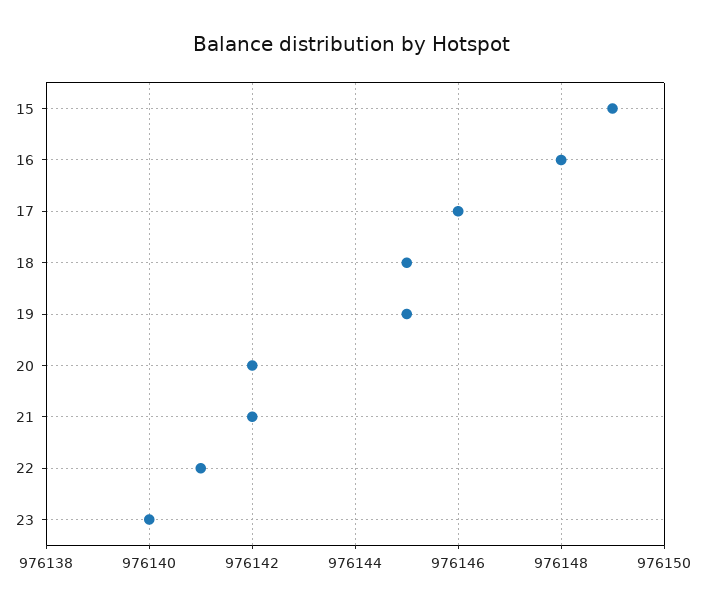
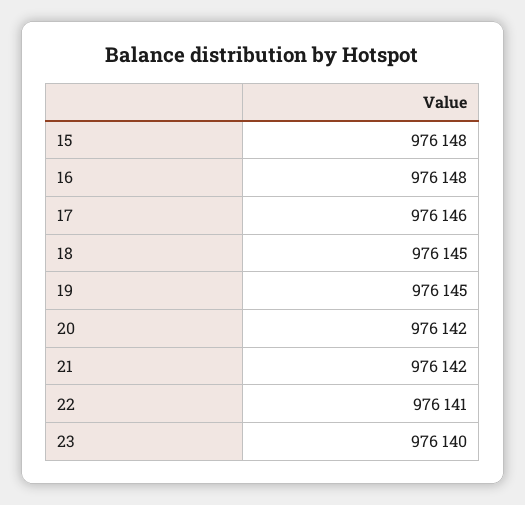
15: 976149 -> 976148

